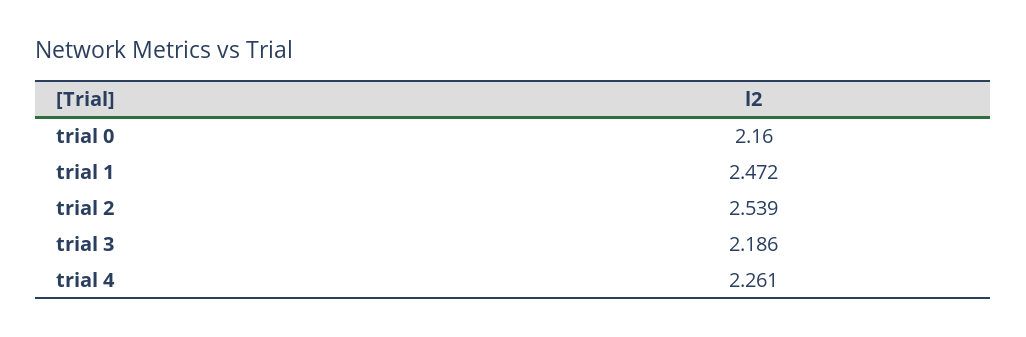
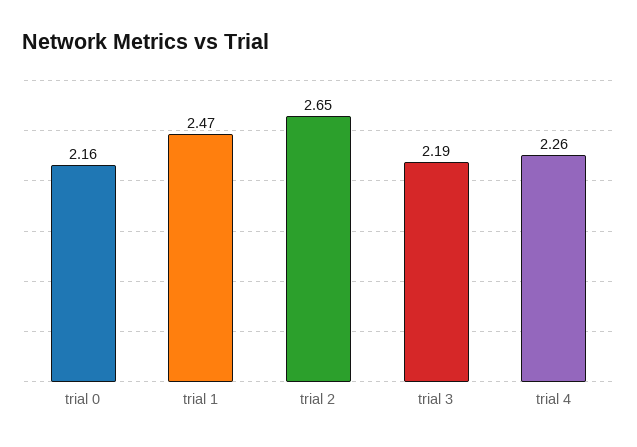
trial 2: 2.539 -> 2.65

